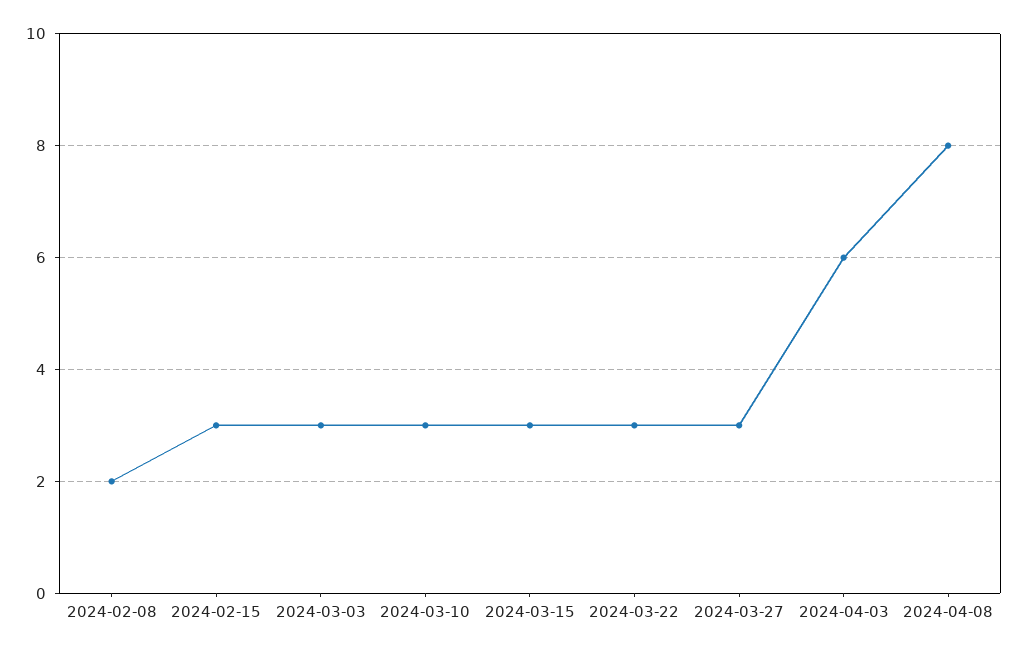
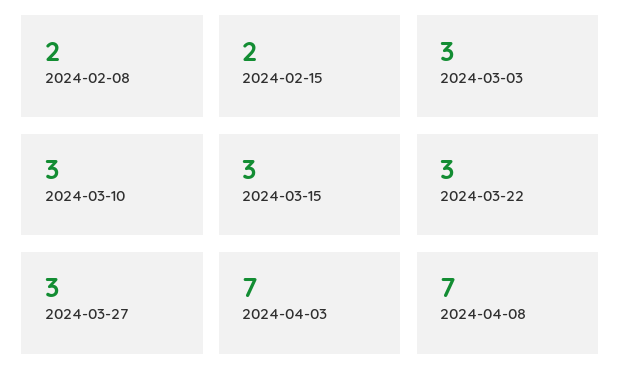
2024-02-15: 3 -> 2
2024-04-03: 6 -> 7
2024-04-08: 8 -> 7

